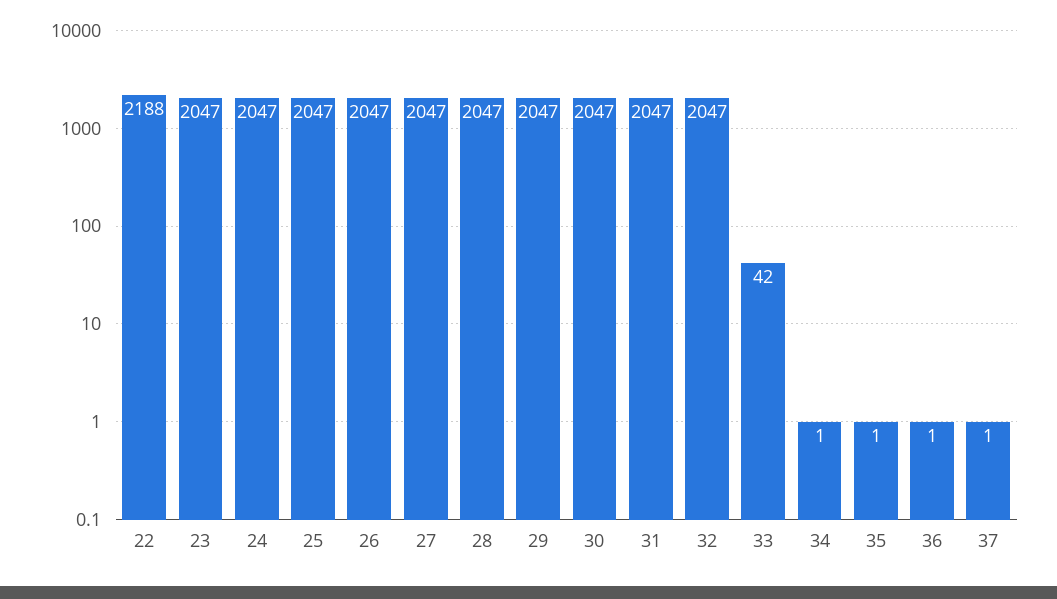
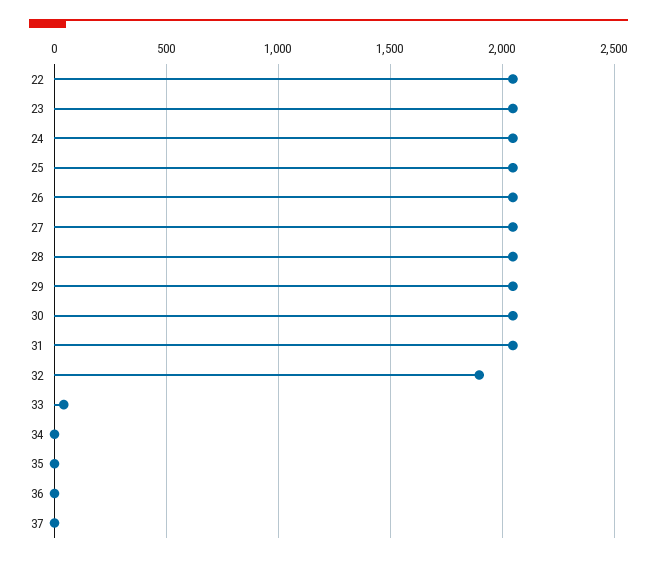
22: 2188 -> 2050
32: 2047 -> 1900

